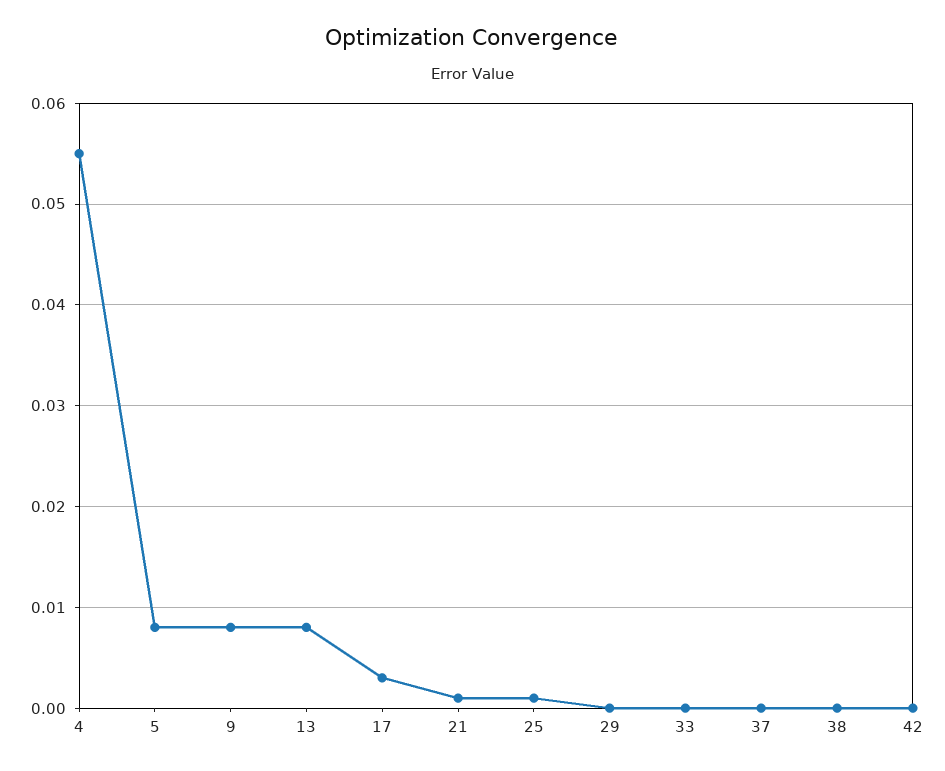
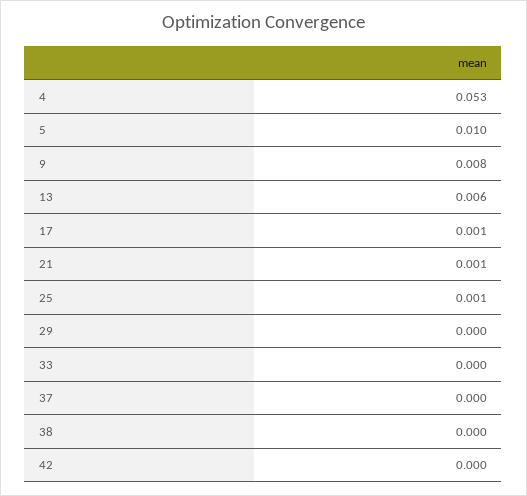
4: 0.055 -> 0.053
5: 0.008 -> 0.01
13: 0.008 -> 0.006
17: 0.003 -> 0.001

